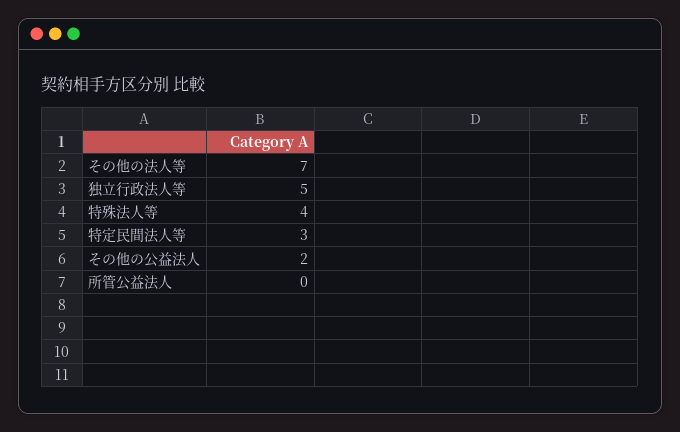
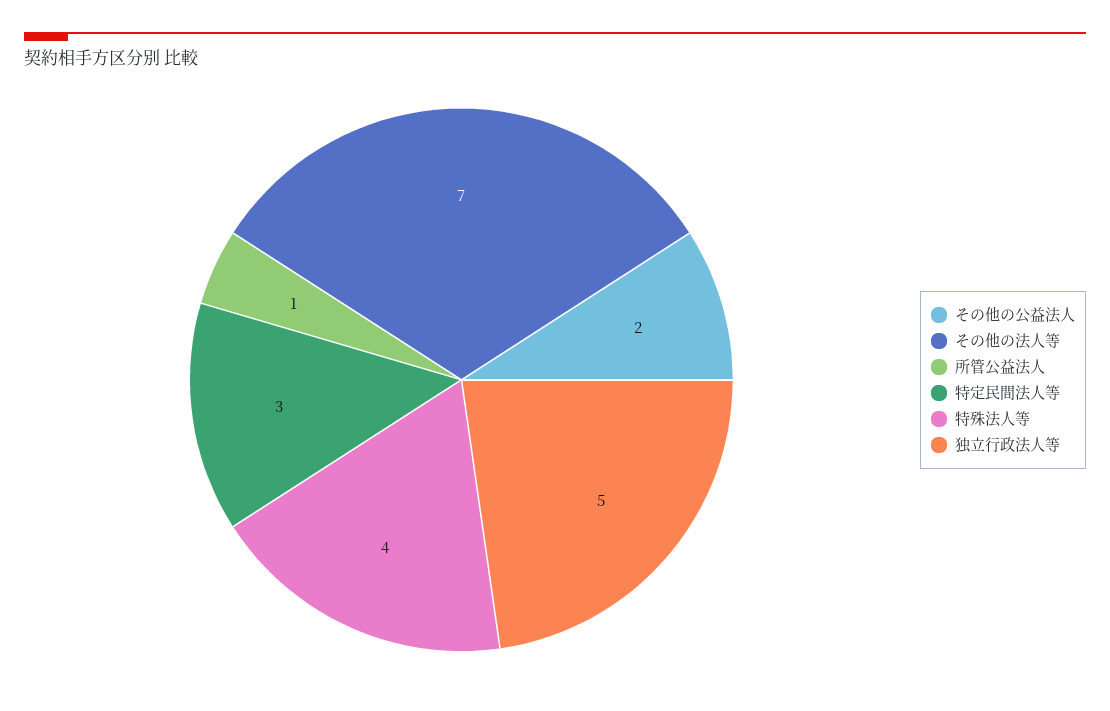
所管公益法人: 0 -> 1

